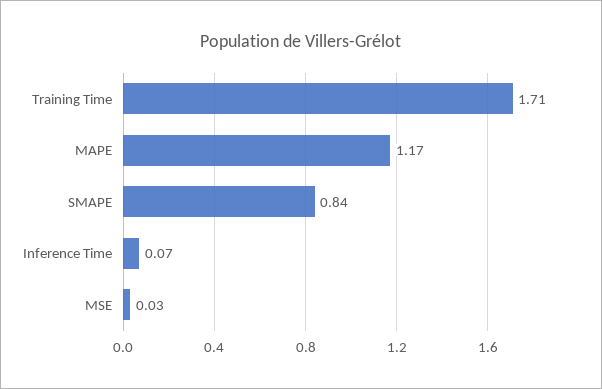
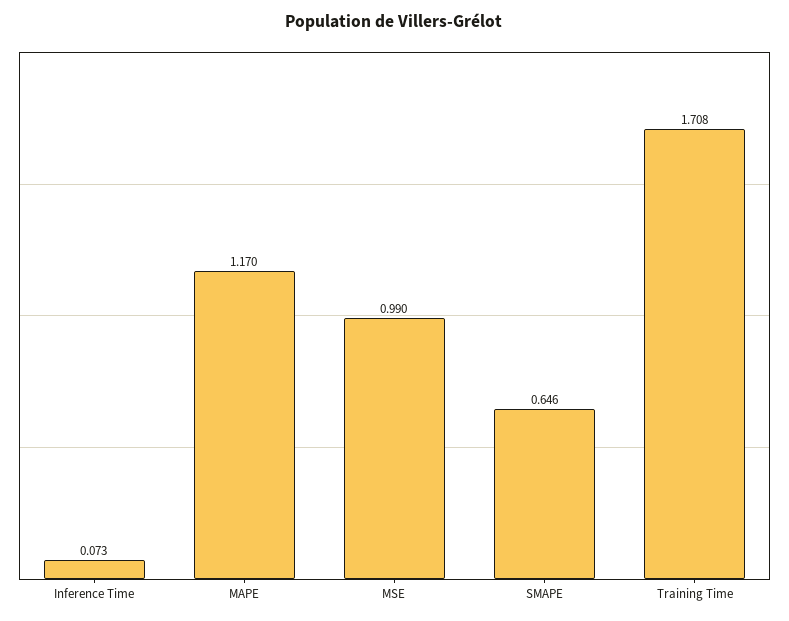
SMAPE: 0.84 -> 0.646
MSE: 0.03 -> 0.99

